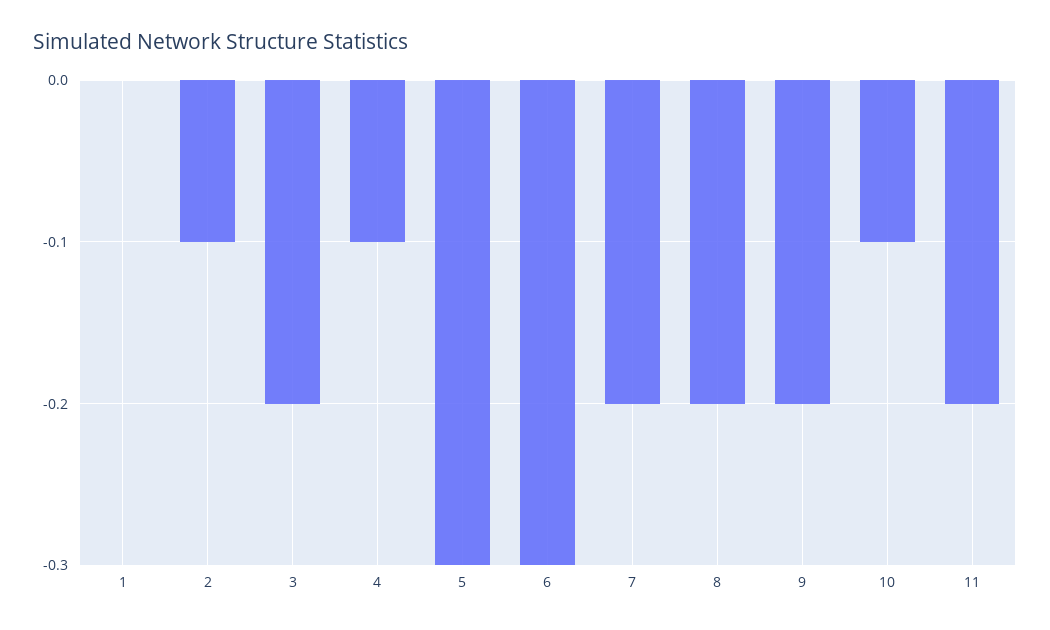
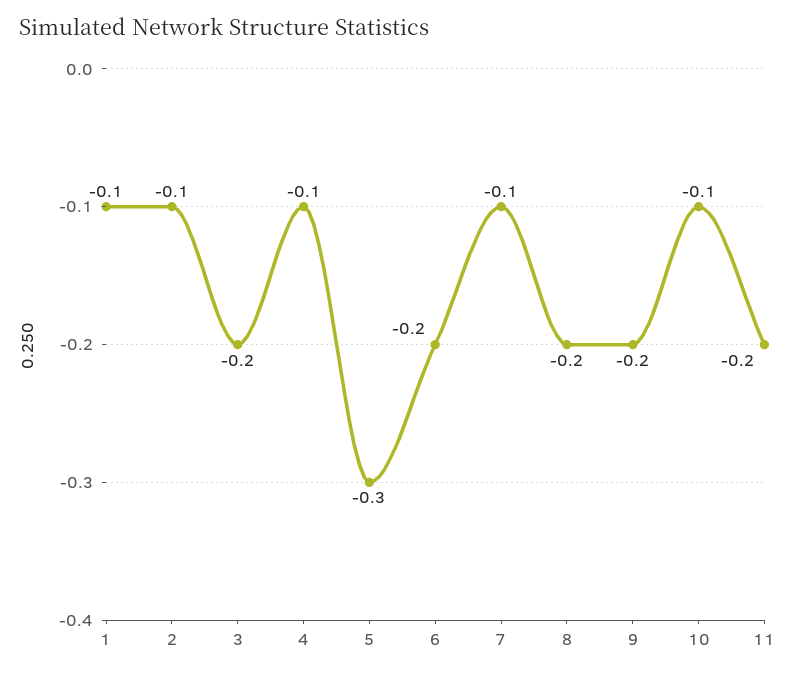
1: 0 -> -0.1
6: -0.3 -> -0.2
7: -0.2 -> -0.1

